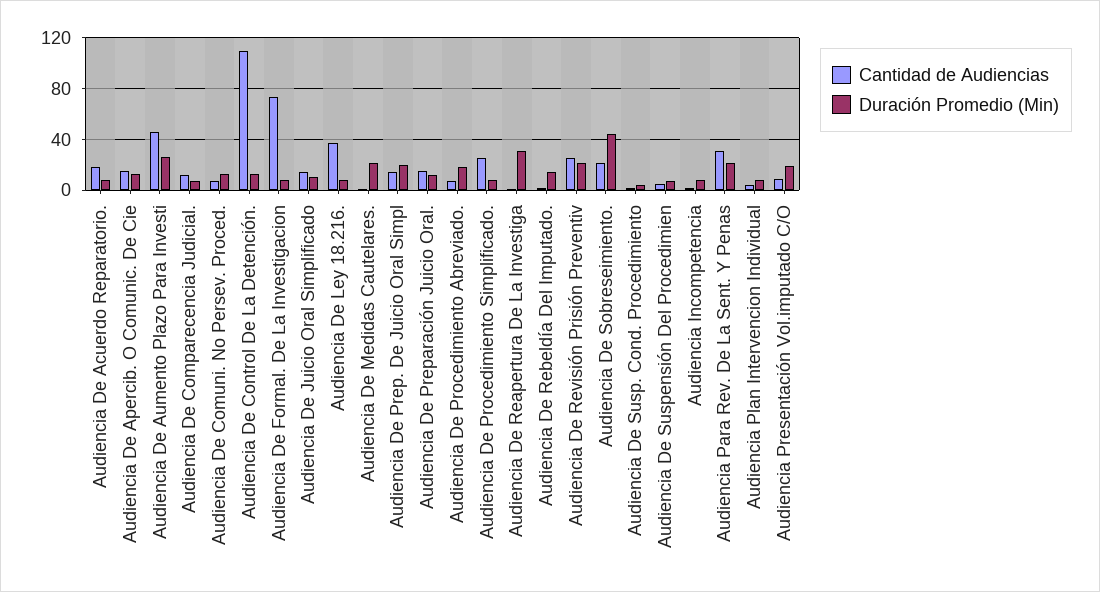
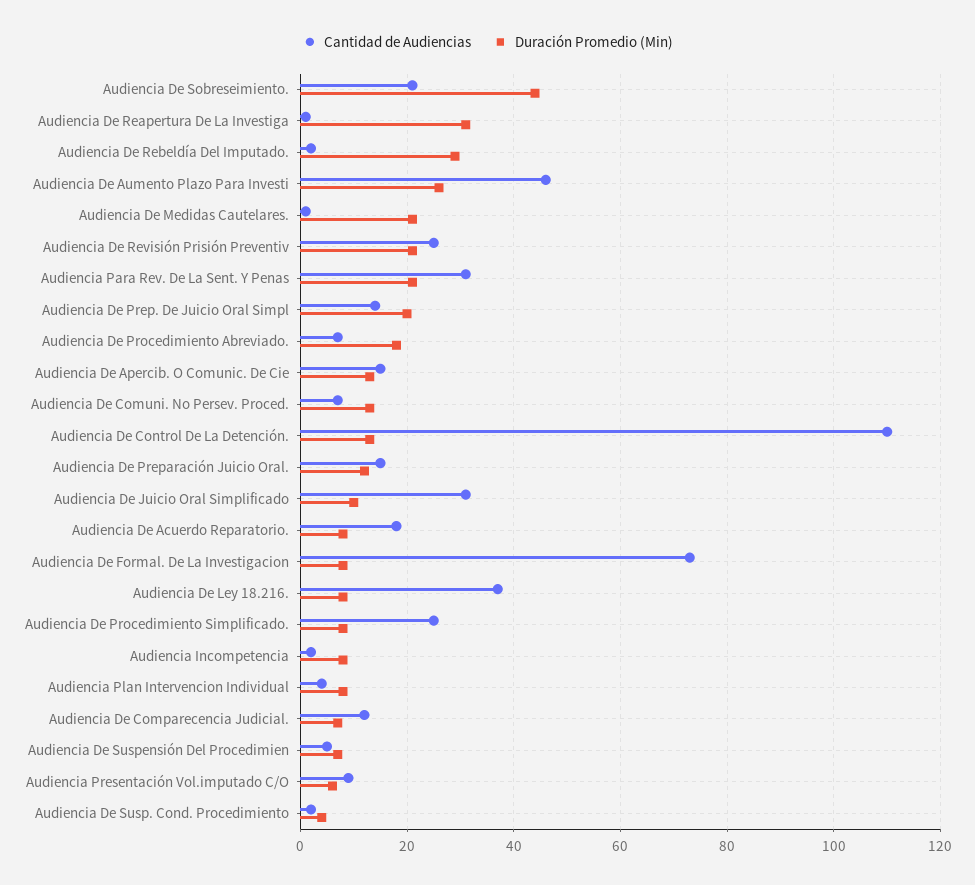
Cantidad de Audiencias, Audiencia De Juicio Oral Simplificado: 15 -> 30
Duración Promedio (Min), Audiencia De Rebeldía Del Imputado.: 15 -> 30
Duración Promedio (Min), Audiencia Presentación Vol.imputado C/O: 20 -> 5

